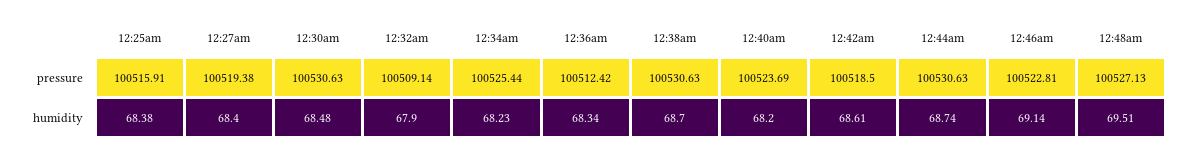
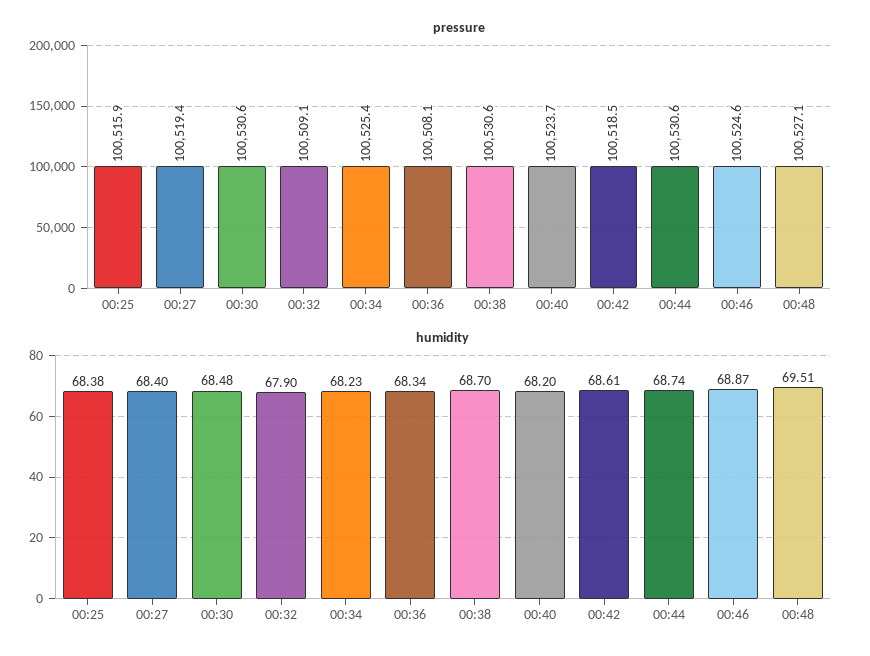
pressure, 12:36am: 100512.42 -> 100508.1
pressure, 12:46am: 100522.81 -> 100524.6
humidity, 12:46am: 69.14 -> 68.87

